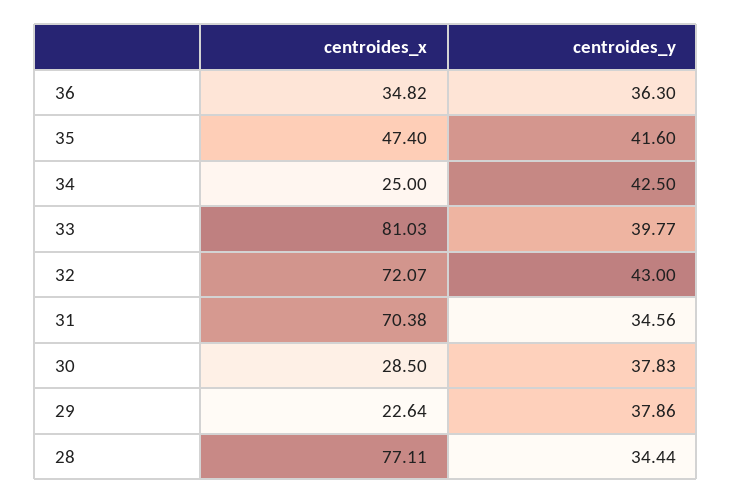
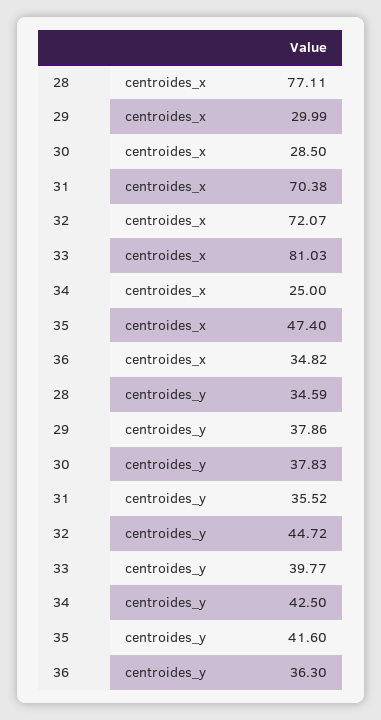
centroides_y, 32: 43 -> 44.72
centroides_y, 31: 34.56 -> 35.52
centroides_x, 29: 22.64 -> 29.99
centroides_y, 28: 34.44 -> 34.59

